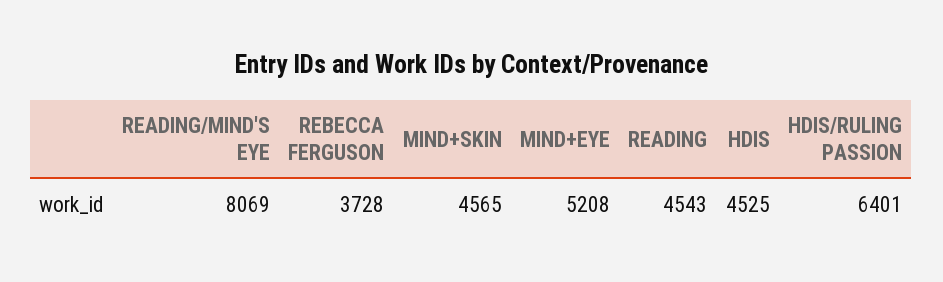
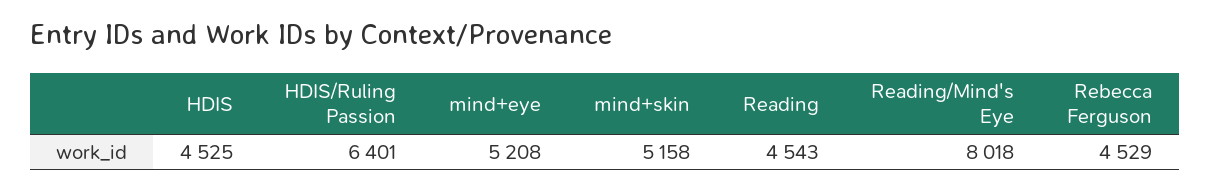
READING/MIND'S EYE: 8069 -> 8018
REBECCA FERGUSON: 3728 -> 4529
MIND+SKIN: 4565 -> 5158

